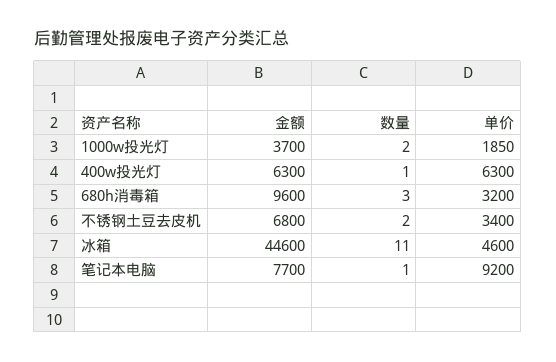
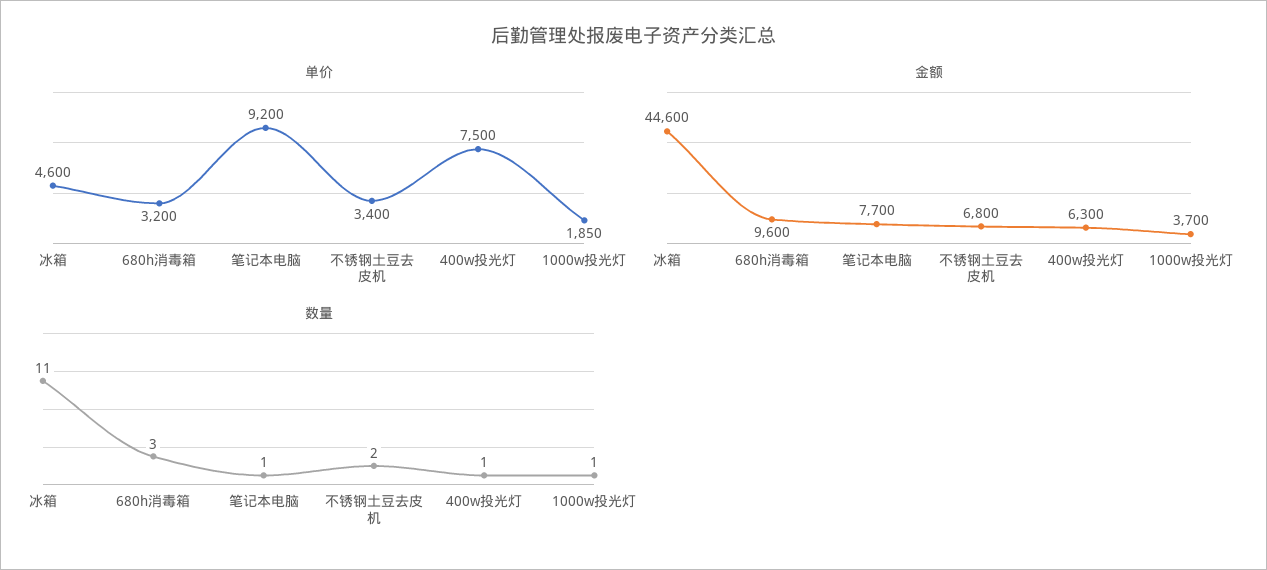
数量, 1000w投光灯: 2 -> 1
单价, 400w投光灯: 6300 -> 7500

